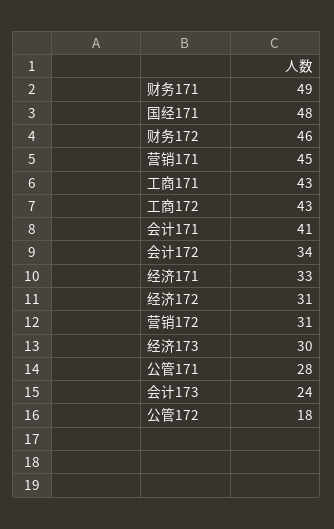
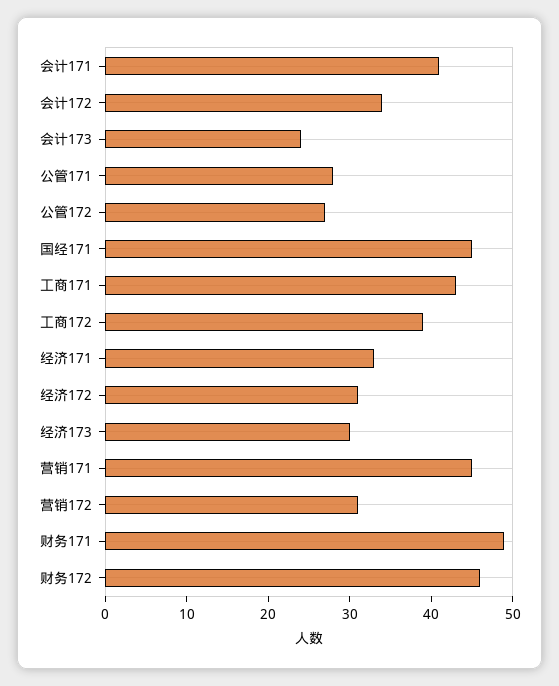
国经171: 48 -> 45
工商172: 43 -> 39
公管172: 18 -> 27

